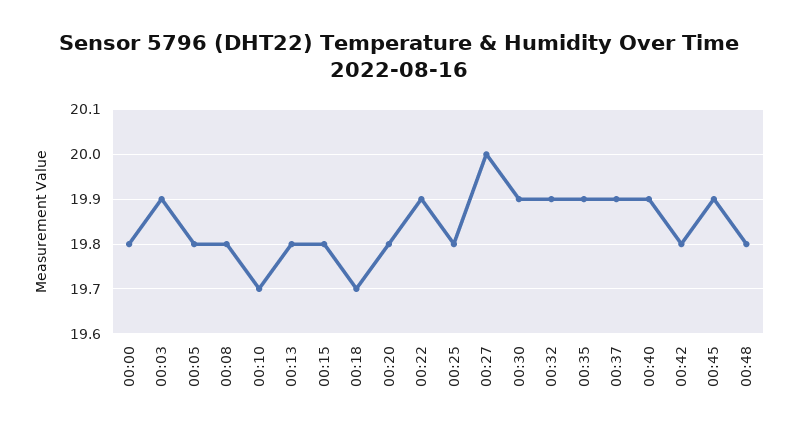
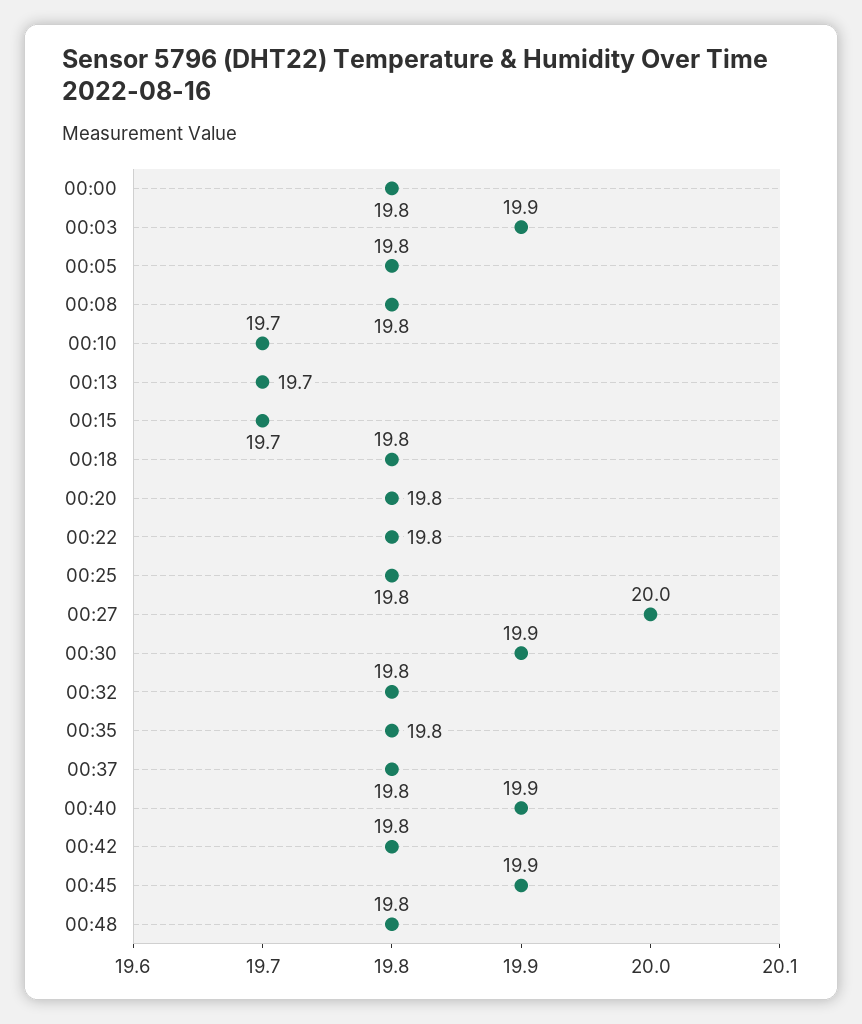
00:13: 19.8 -> 19.7
00:15: 19.8 -> 19.7
00:18: 19.7 -> 19.8
00:22: 19.9 -> 19.8
00:32: 19.9 -> 19.8
00:35: 19.9 -> 19.8
00:37: 19.9 -> 19.8

